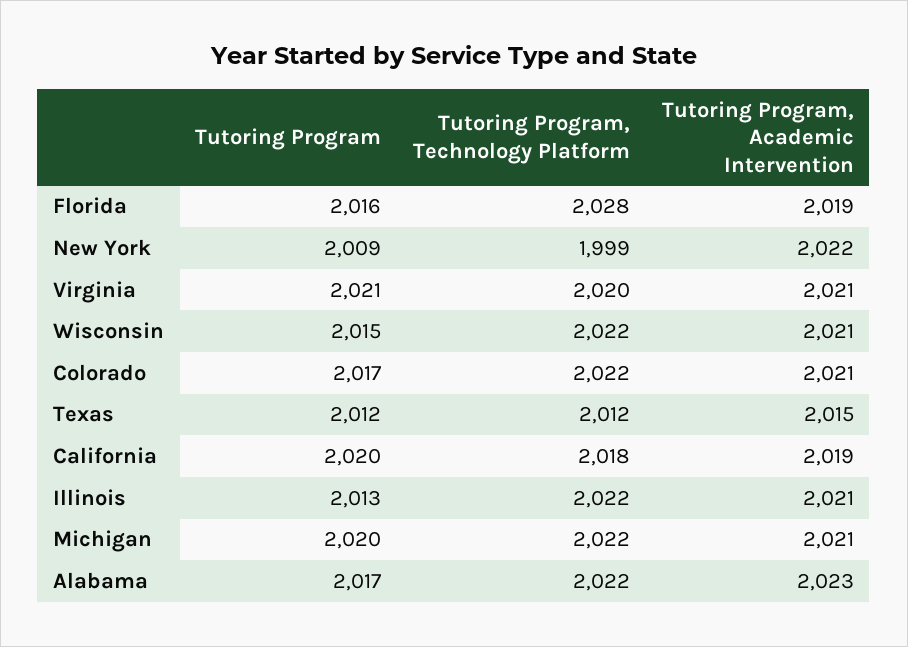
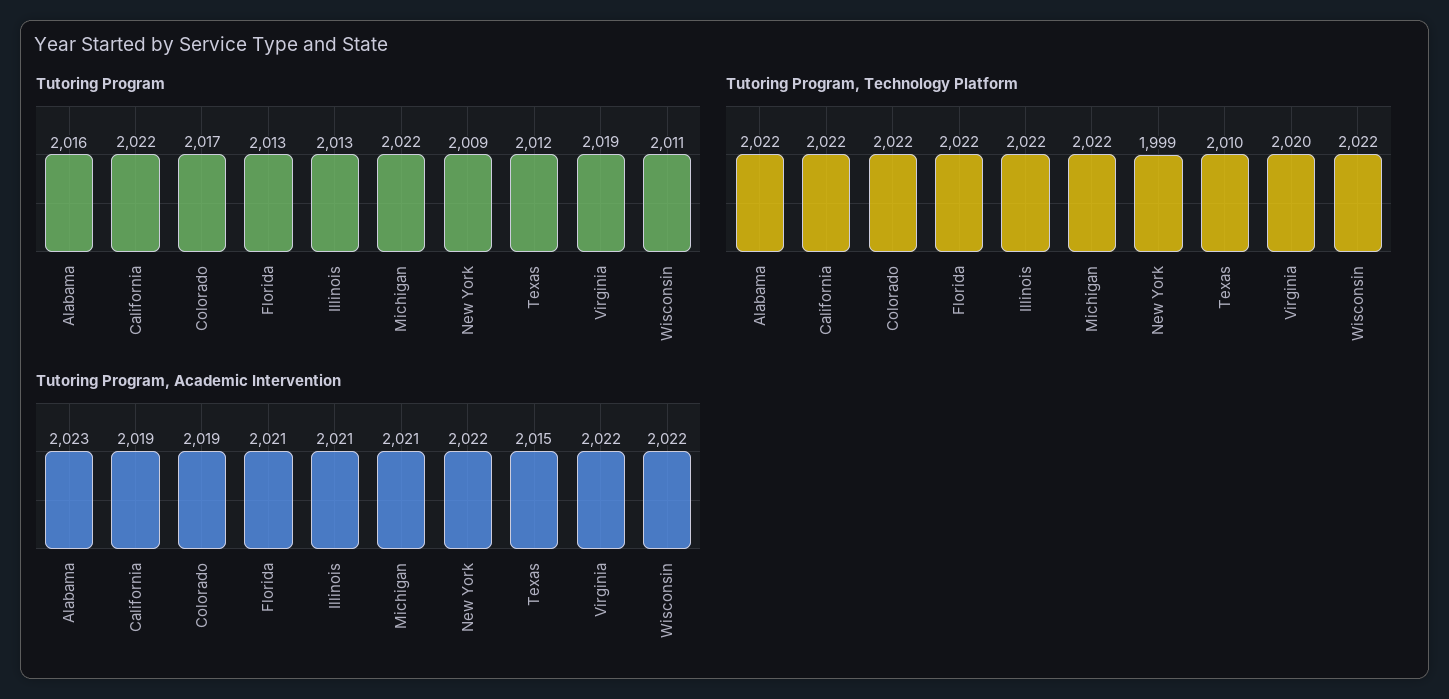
Tutoring Program, Florida: 2016 -> 2013
Tutoring Program, Technology Platform, Florida: 2028 -> 2022
Tutoring Program, Academic Intervention, Florida: 2019 -> 2021
Tutoring Program, Virginia: 2021 -> 2019
Tutoring Program, Academic Intervention, Virginia: 2021 -> 2022
Tutoring Program, Wisconsin: 2015 -> 2011
Tutoring Program, Academic Intervention, Wisconsin: 2021 -> 2022
Tutoring Program, Academic Intervention, Colorado: 2021 -> 2019
Tutoring Program, Technology Platform, Texas: 2012 -> 2010
Tutoring Program, California: 2020 -> 2022
Tutoring Program, Technology Platform, California: 2018 -> 2022
Tutoring Program, Michigan: 2020 -> 2022
Tutoring Program, Alabama: 2017 -> 2016

